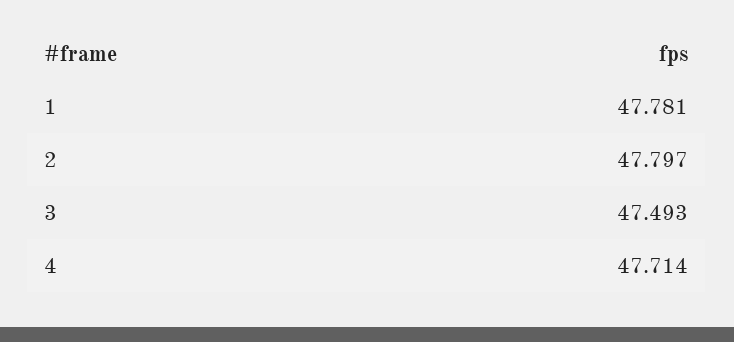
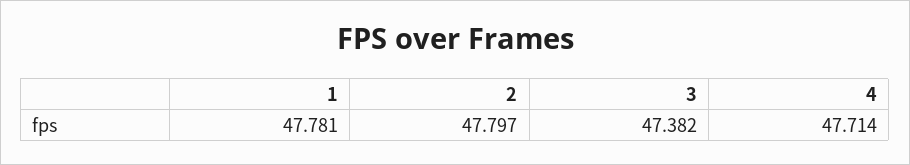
3: 47.493 -> 47.382

